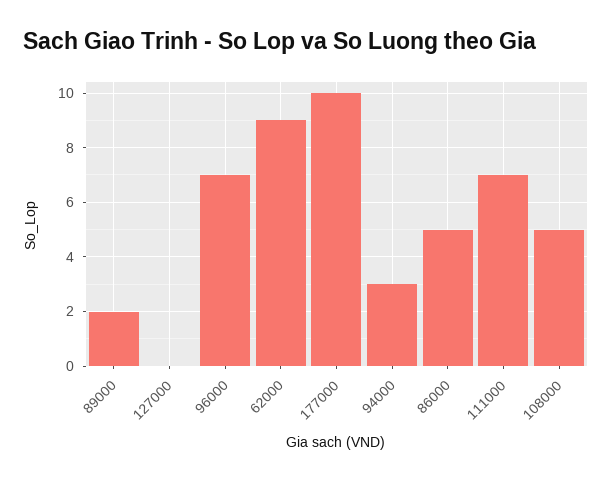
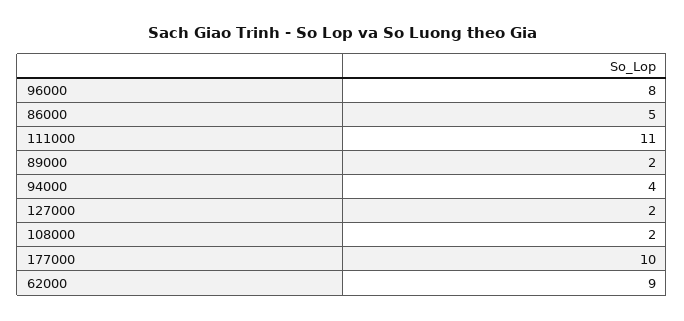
127000: 0 -> 2
96000: 7 -> 8
94000: 3 -> 4
111000: 7 -> 11
108000: 5 -> 2

